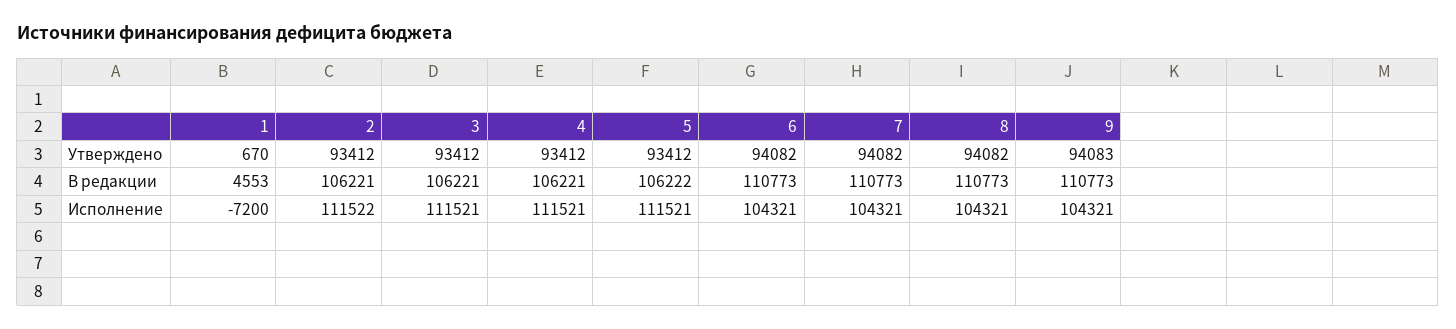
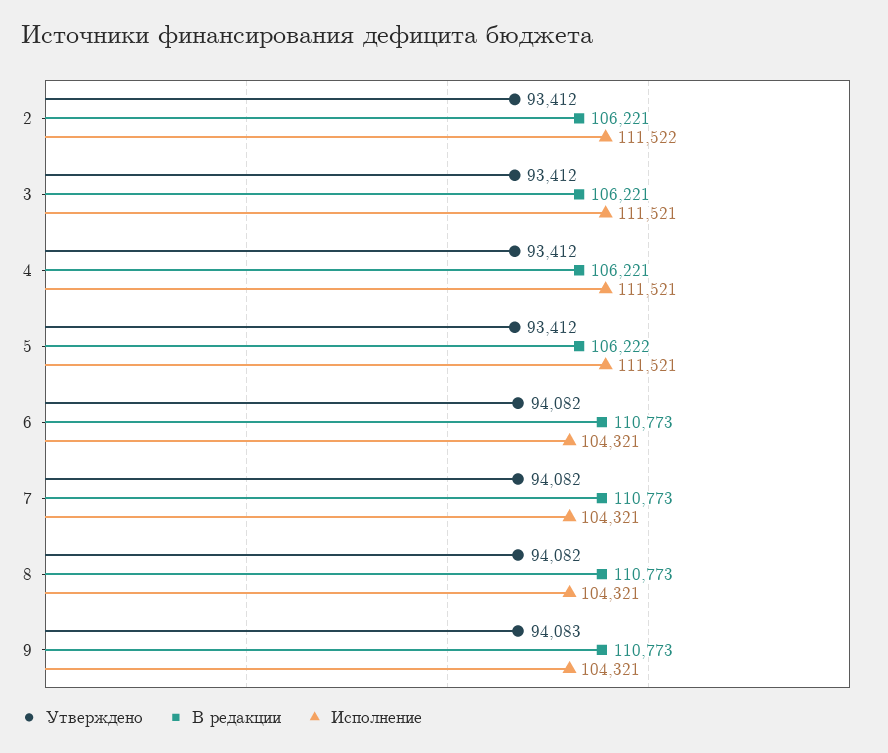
Утверждено, 1: 670 -> none
В редакции, 1: 4553 -> none
Исполнение, 1: -7200 -> none

